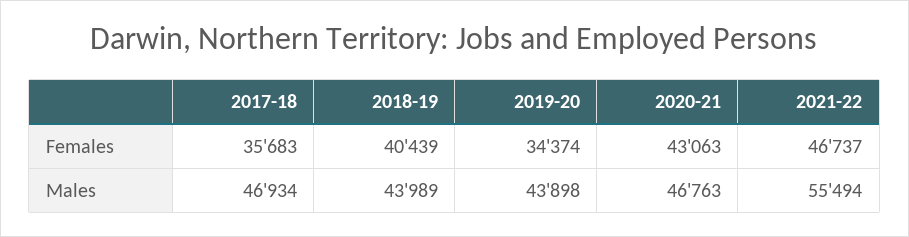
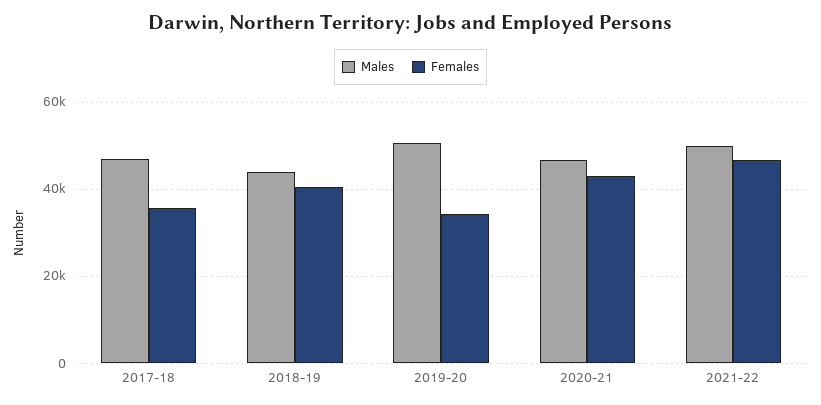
Males, 2019-20: 43898 -> 50000
Males, 2021-22: 55494 -> 50000

